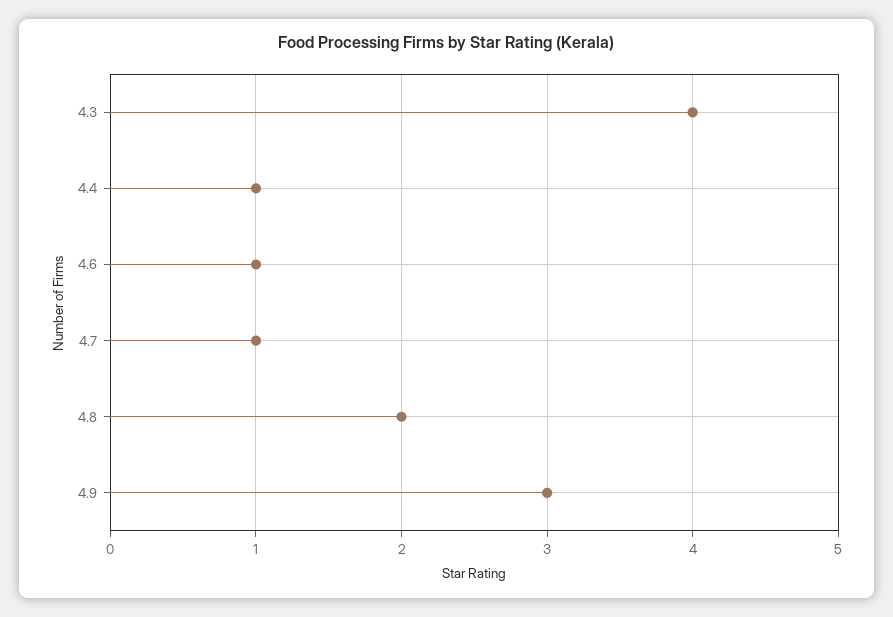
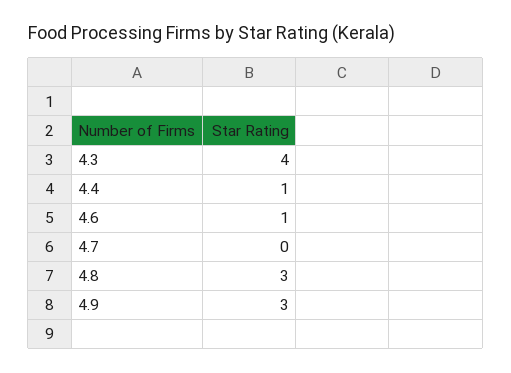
4.7: 1 -> 0
4.8: 2 -> 3

